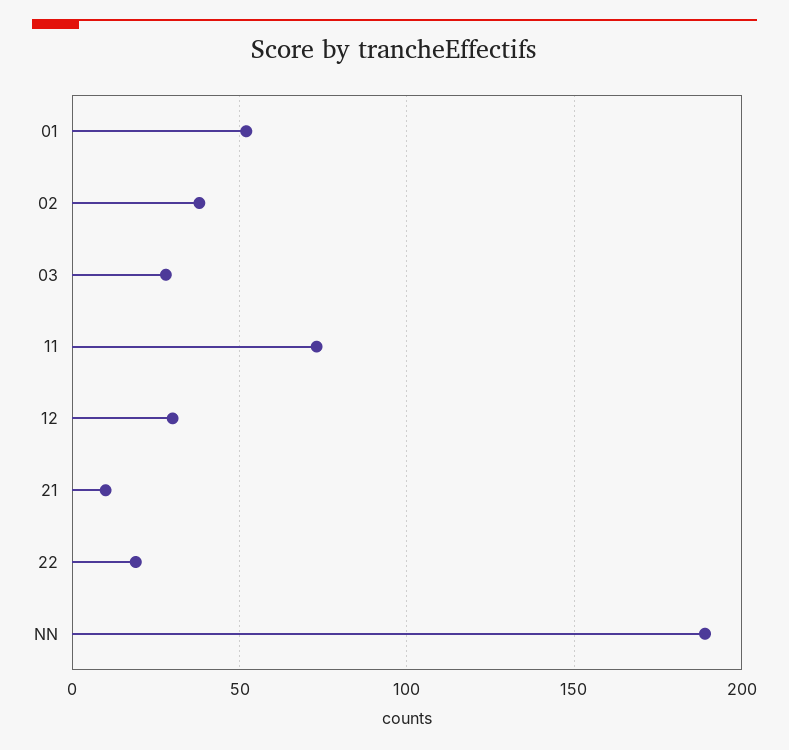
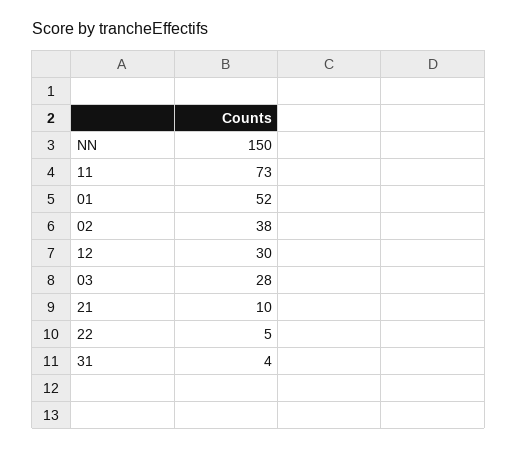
22: 20 -> 5
NN: 190 -> 150
31: none -> 4

